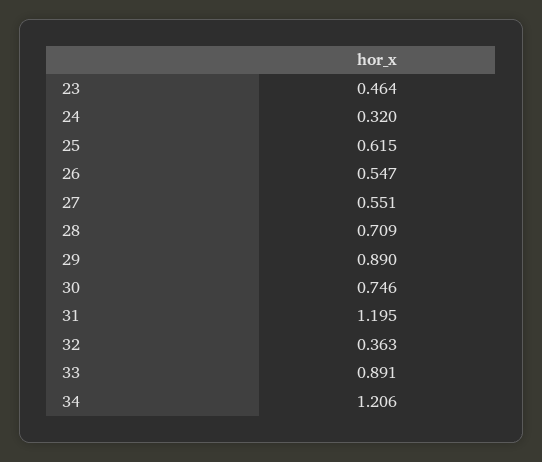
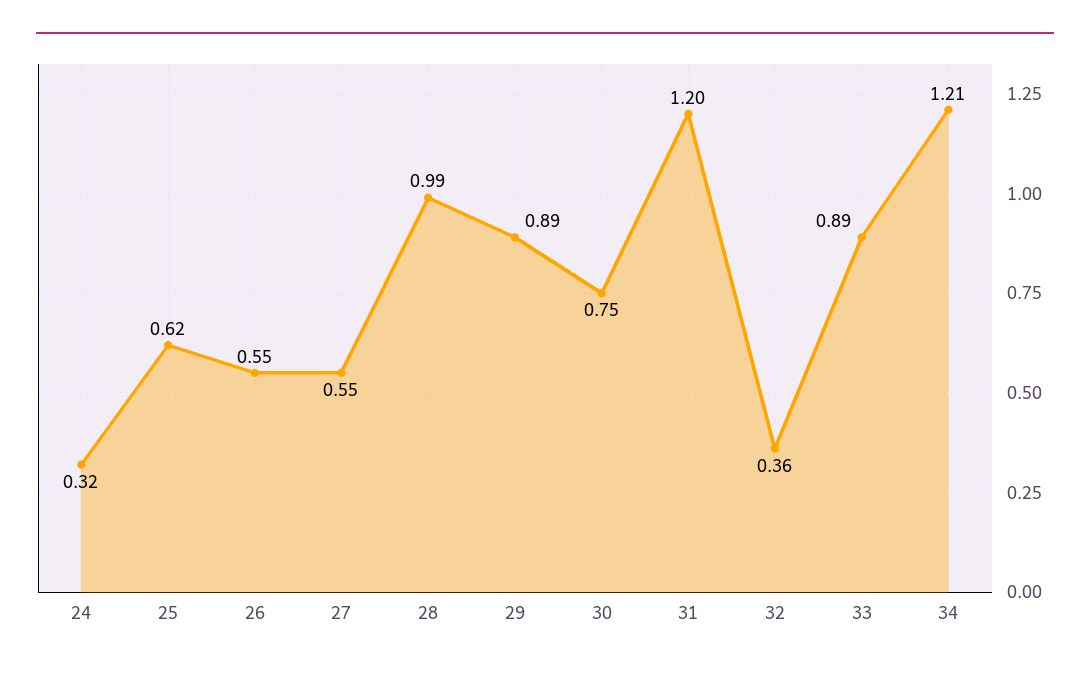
23: 0.464 -> none
28: 0.709 -> 0.99

